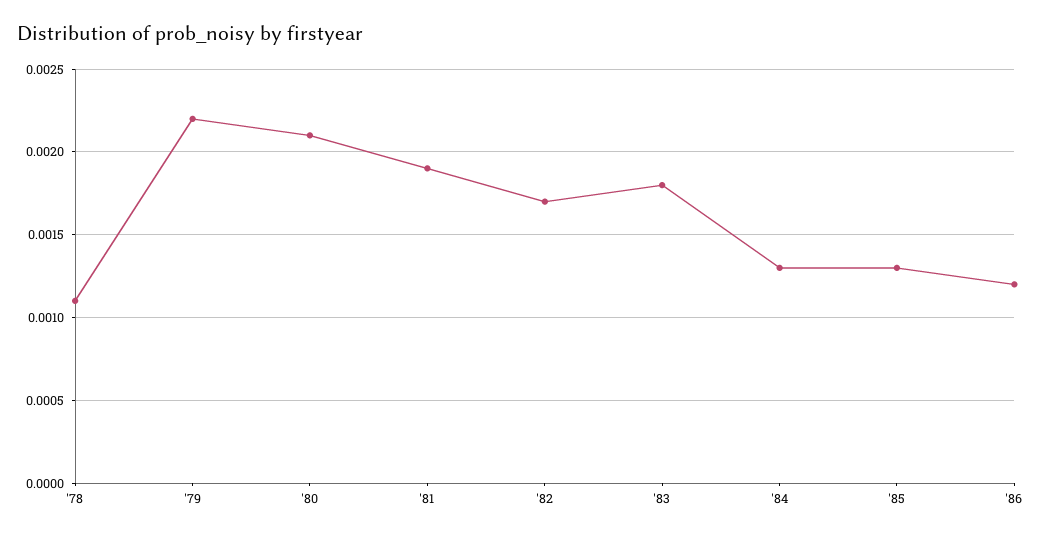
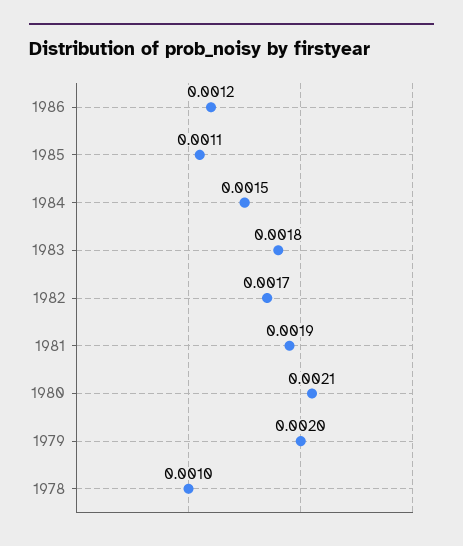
'78: 0.0011 -> 0.001
'79: 0.0022 -> 0.002
'84: 0.0013 -> 0.0015
'85: 0.0013 -> 0.0011

